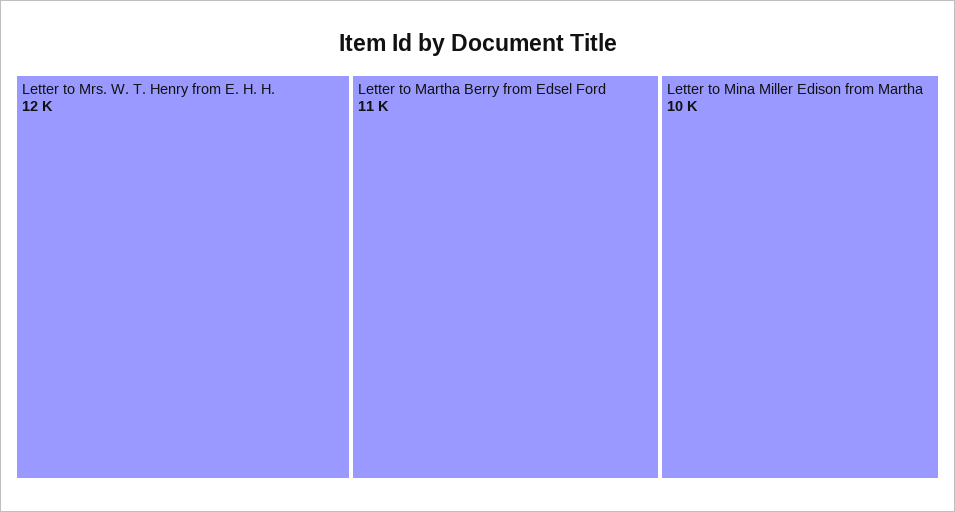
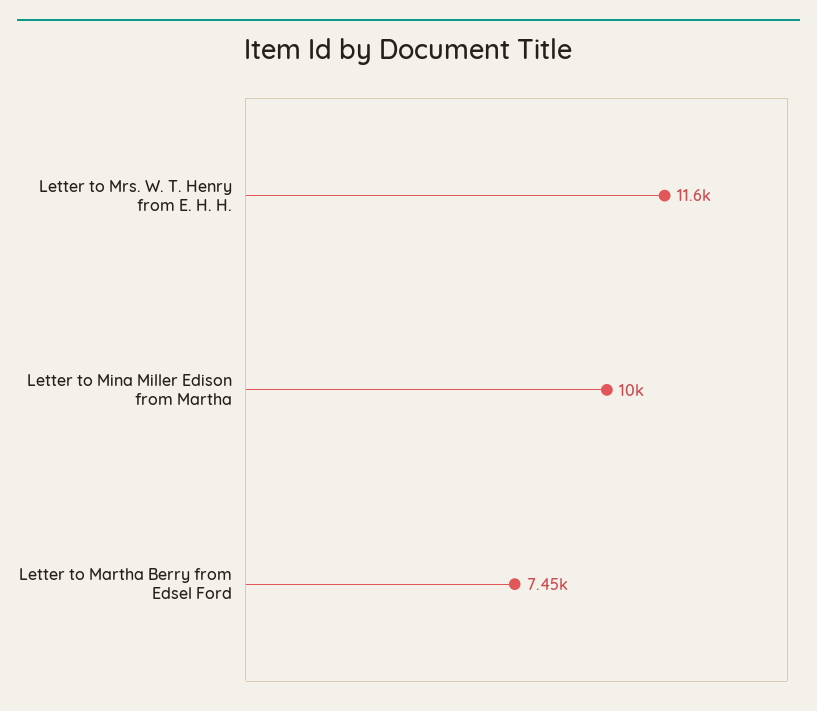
Letter to Martha Berry from Edsel Ford: 11000 -> 7450

